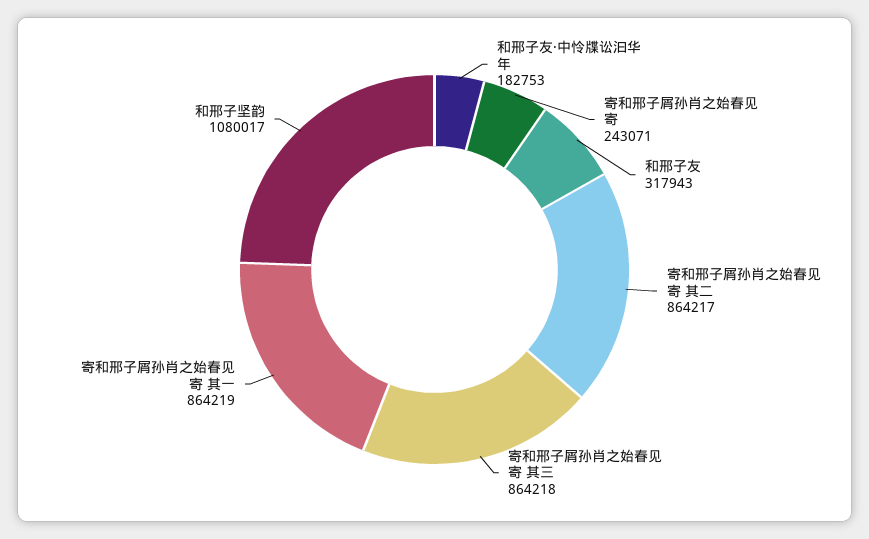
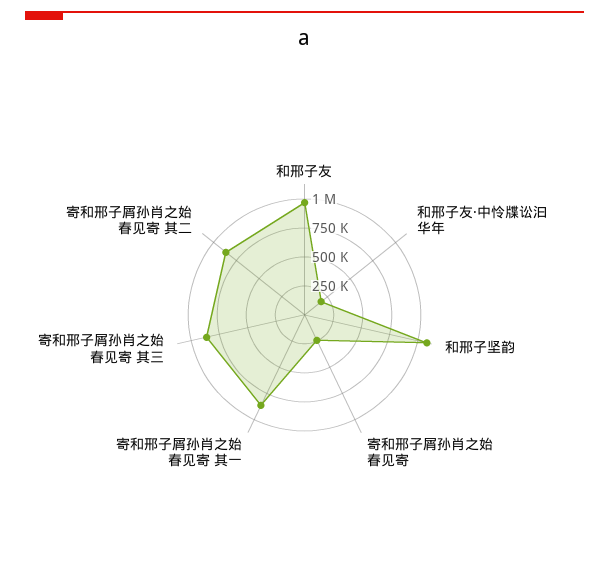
和邢子友: 317943 -> 1000000

